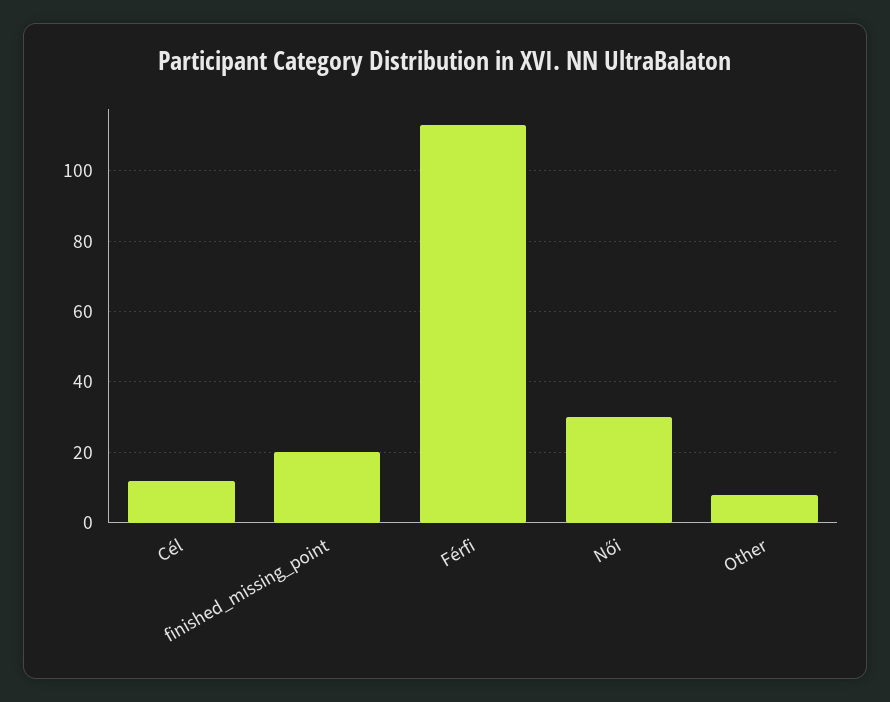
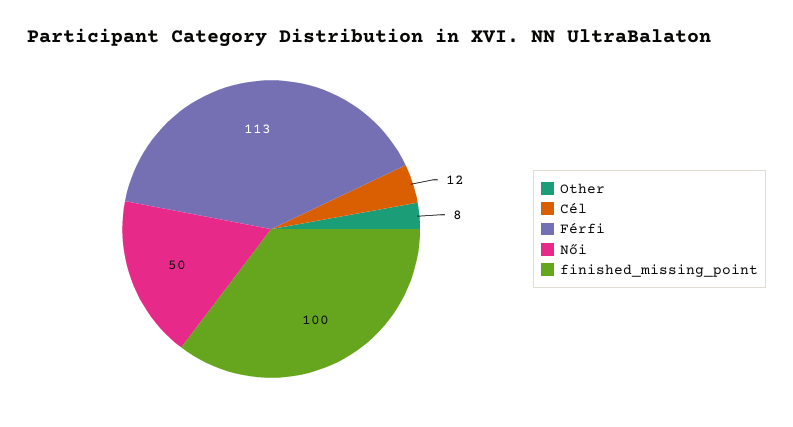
finished_missing_point: 20 -> 100
Női: 30 -> 50

